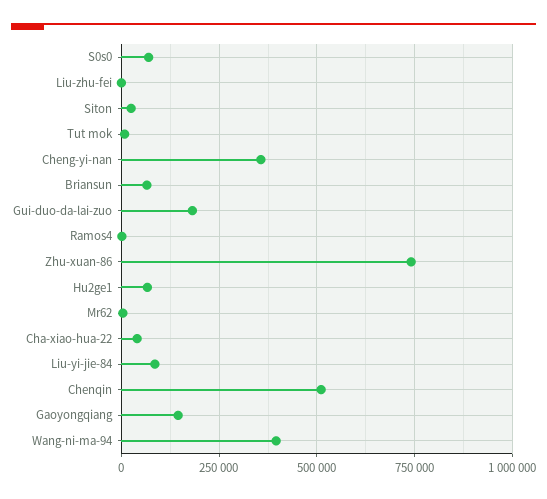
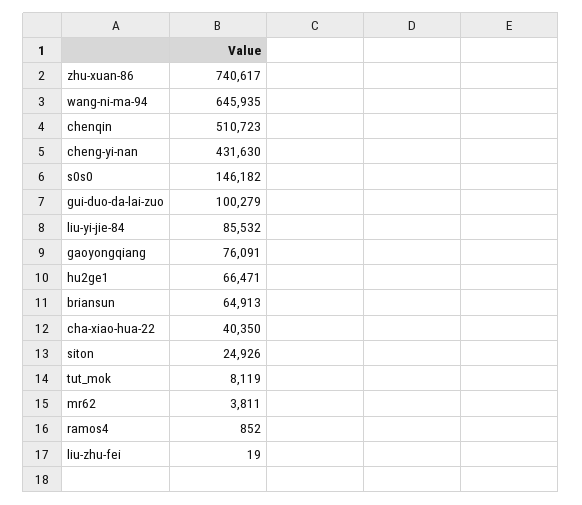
S0s0: 75000 -> 146182
Cheng-yi-nan: 350000 -> 431630
Gui-duo-da-lai-zuo: 175000 -> 100279
Gaoyongqiang: 150000 -> 76091
Wang-ni-ma-94: 400000 -> 645935

